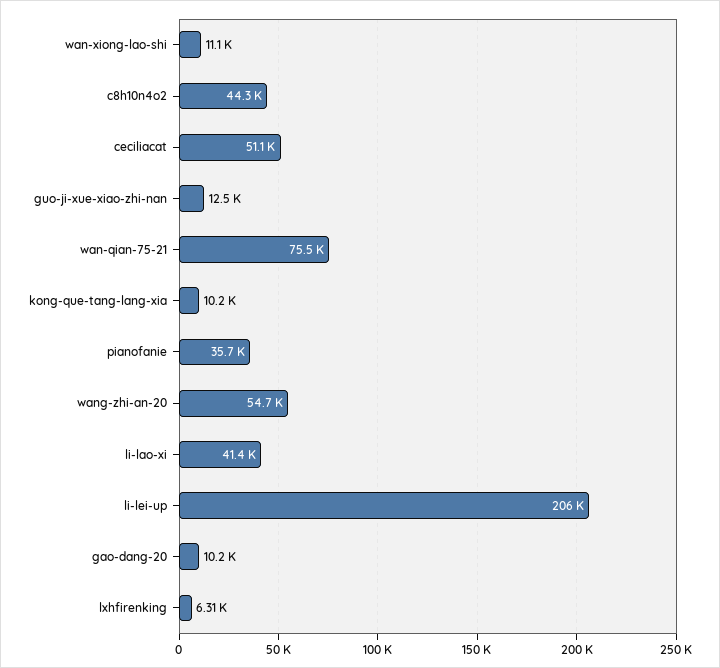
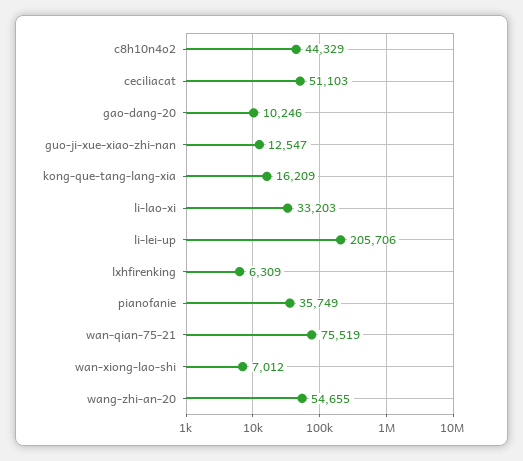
wan-xiong-lao-shi: 11100 -> 7012
kong-que-tang-lang-xia: 10200 -> 16209
li-lao-xi: 41400 -> 33203

